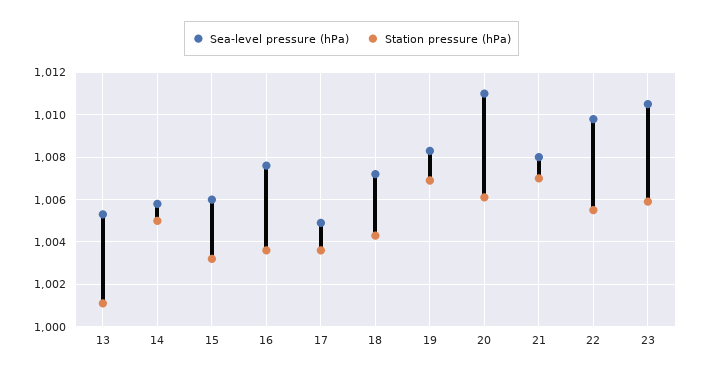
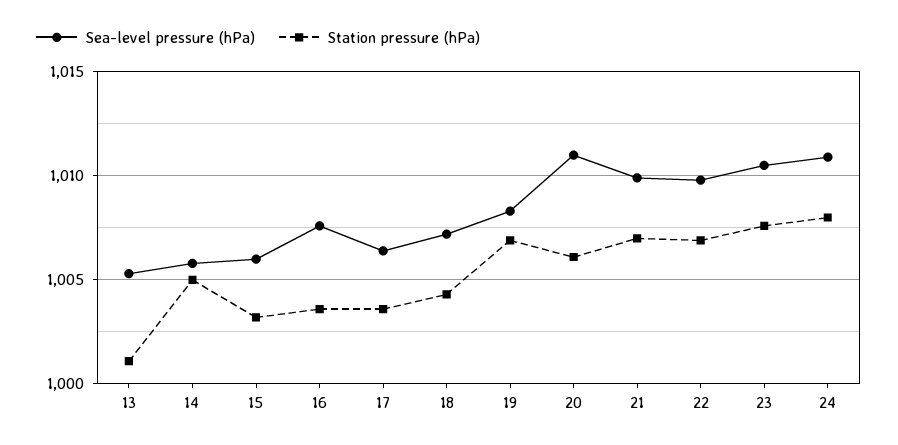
Sea-level pressure (hPa), 17: 1005 -> 1006.5
Sea-level pressure (hPa), 21: 1008 -> 1010
Station pressure (hPa), 22: 1005.5 -> 1007
Station pressure (hPa), 23: 1006 -> 1007.5
Sea-level pressure (hPa), 24: none -> 1011
Station pressure (hPa), 24: none -> 1008

